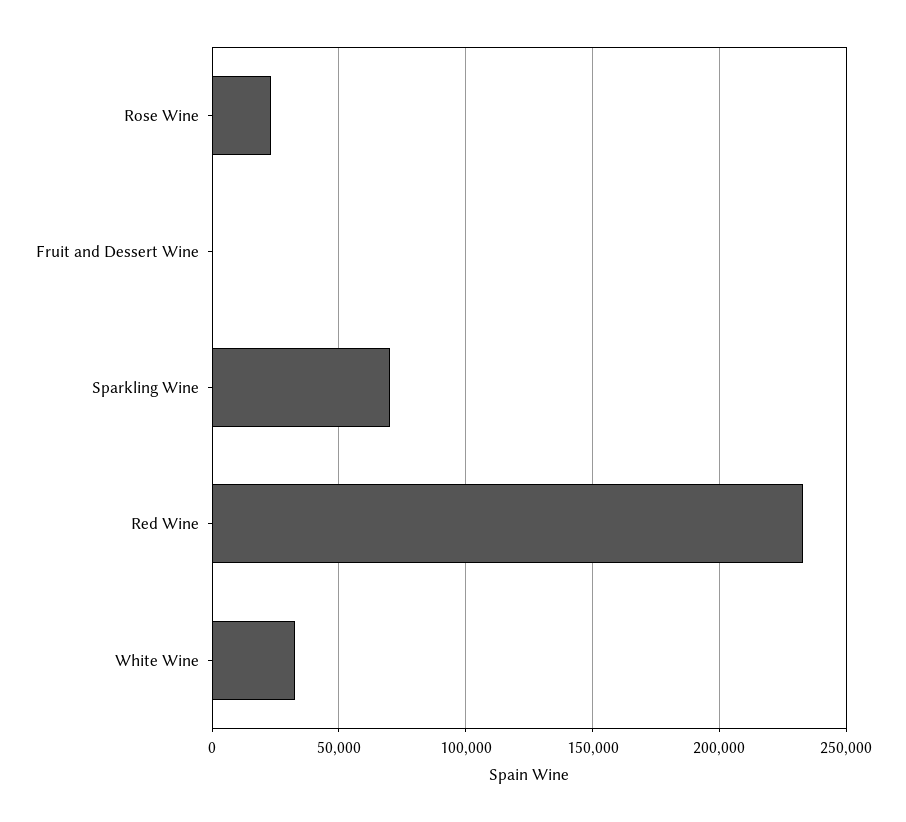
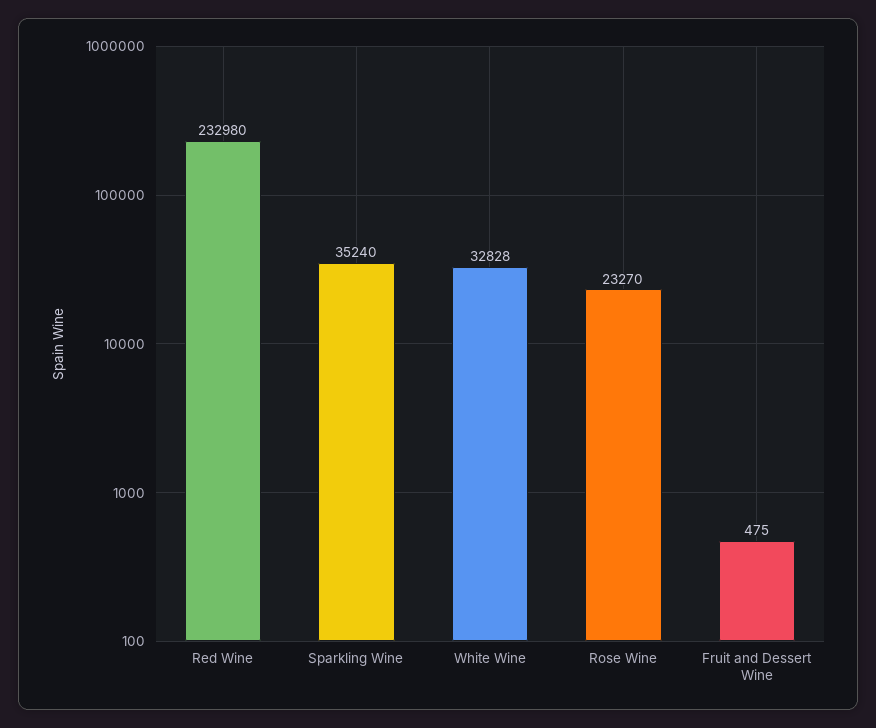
Sparkling Wine: 70000 -> 35240

